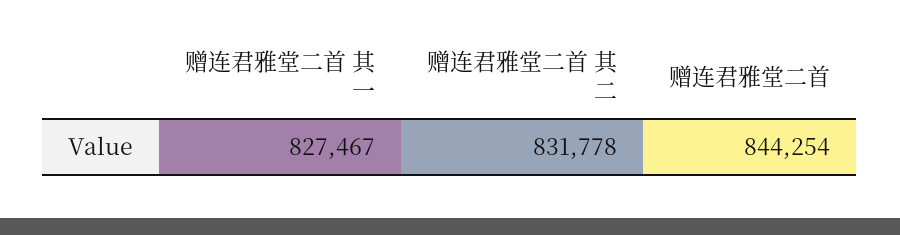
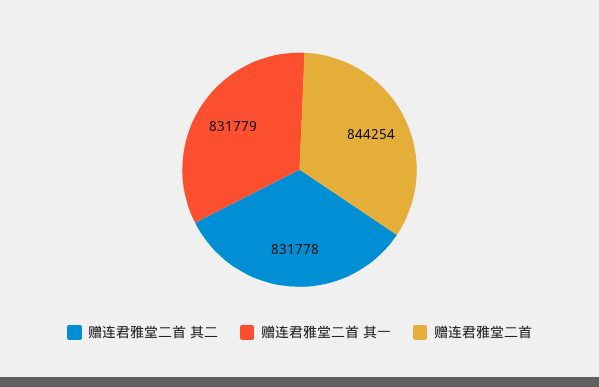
赠连君雅堂二首 其一: 827467 -> 831779

